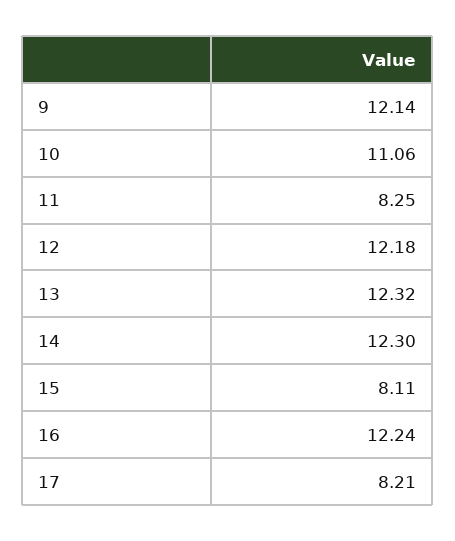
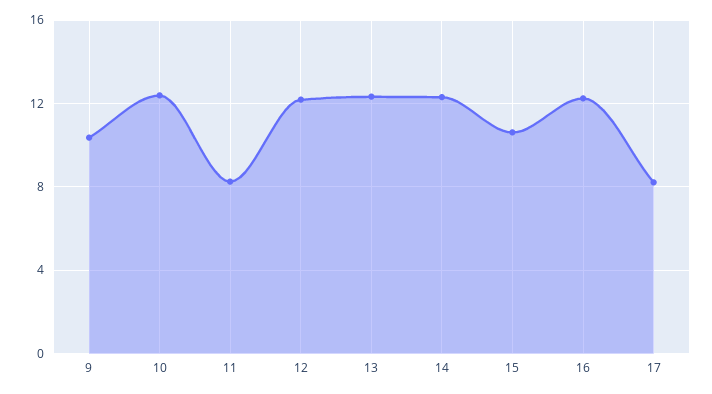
9: 12.14 -> 10.5
10: 11.06 -> 12.5
15: 8.11 -> 10.5

